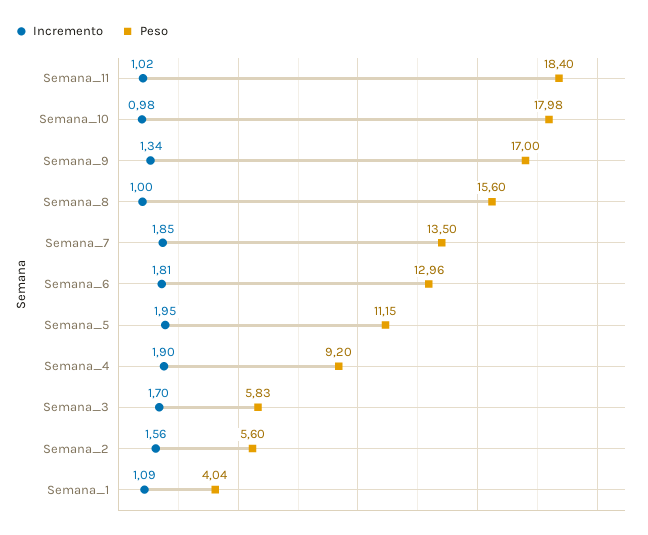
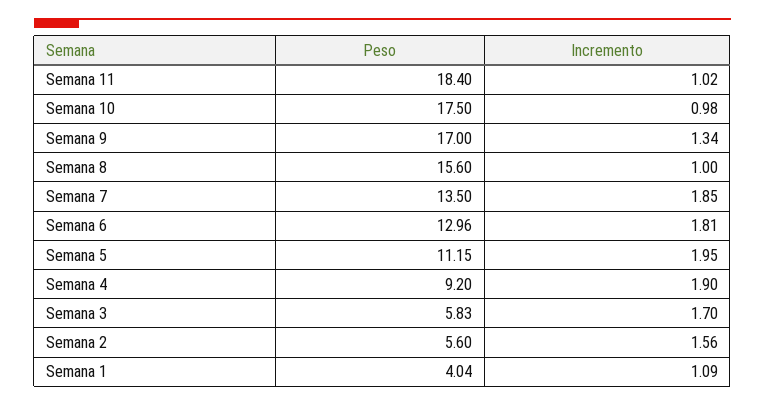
Peso, Semana_10: 17.98 -> 17.5

